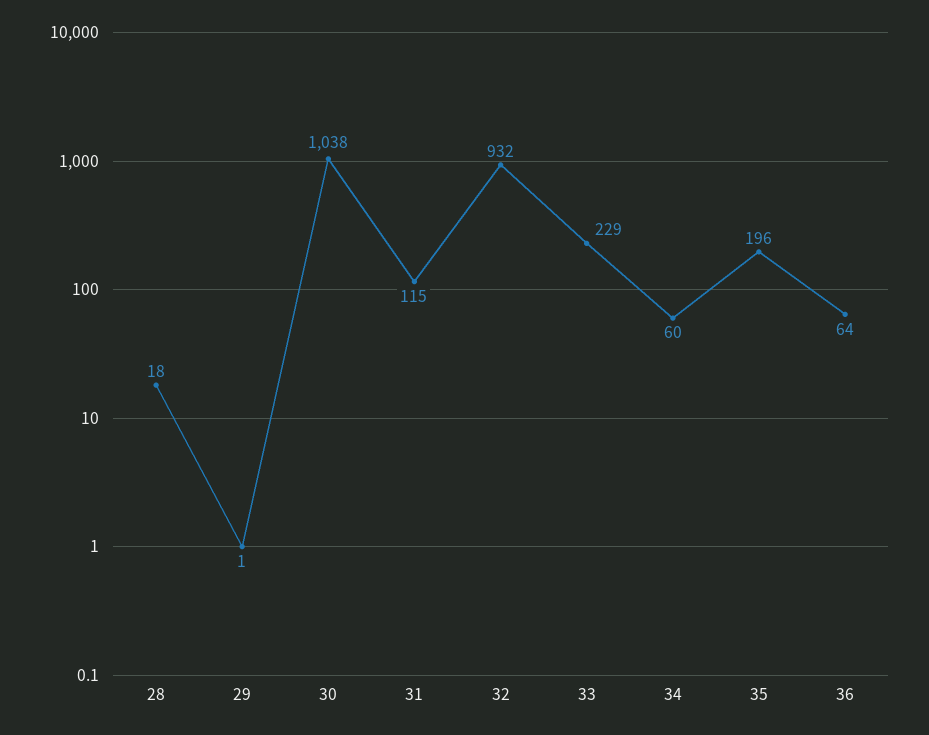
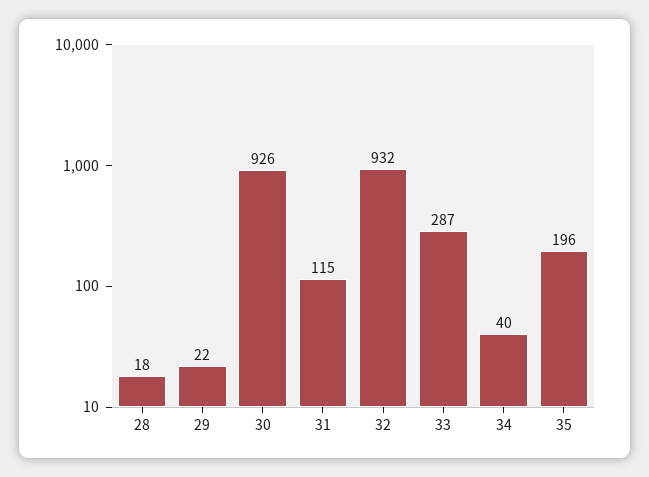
29: 1 -> 22
30: 1038 -> 926
33: 229 -> 287
34: 60 -> 40
36: 64 -> none

